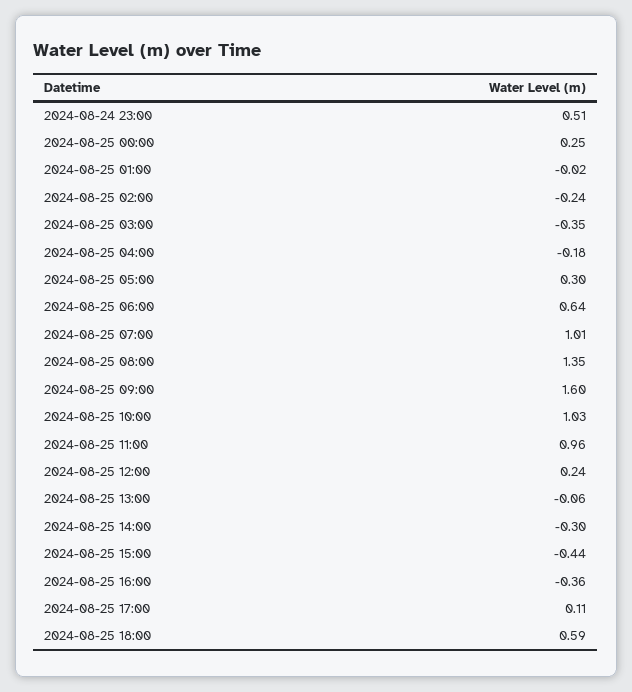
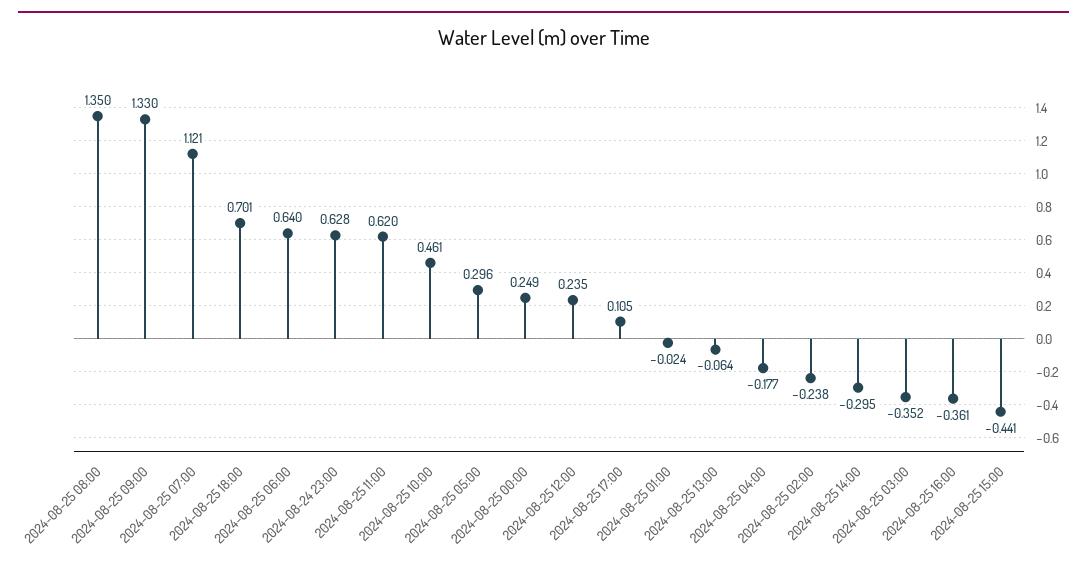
2024-08-24 23:00: 0.51 -> 0.628
2024-08-25 07:00: 1.01 -> 1.121
2024-08-25 09:00: 1.6 -> 1.33
2024-08-25 10:00: 1.03 -> 0.461
2024-08-25 11:00: 0.96 -> 0.62
2024-08-25 18:00: 0.59 -> 0.701

